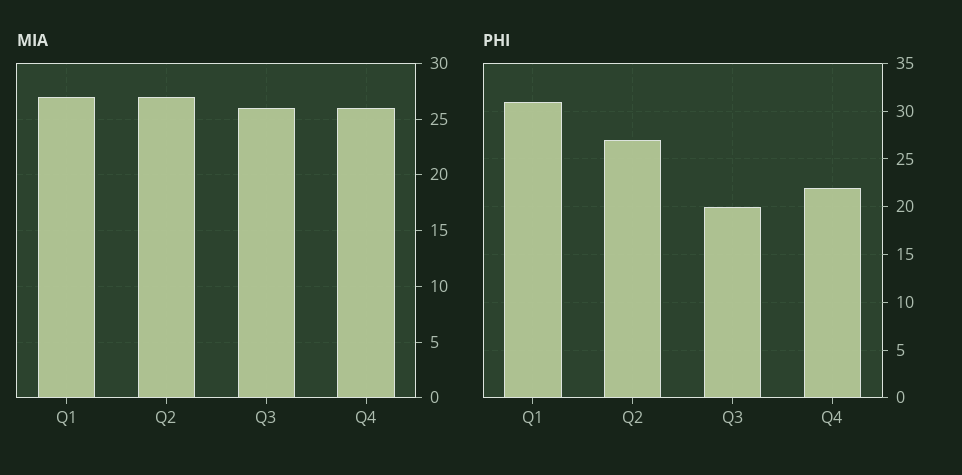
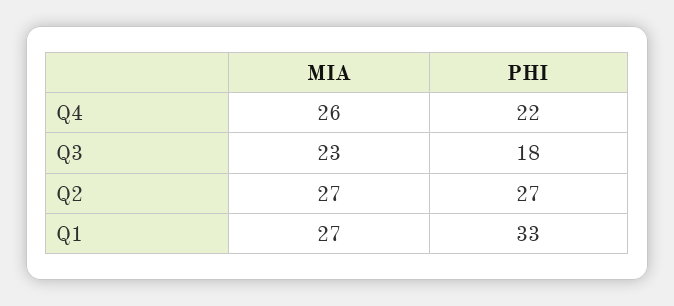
MIA, Q3: 26 -> 23
PHI, Q1: 31 -> 33
PHI, Q3: 20 -> 18

